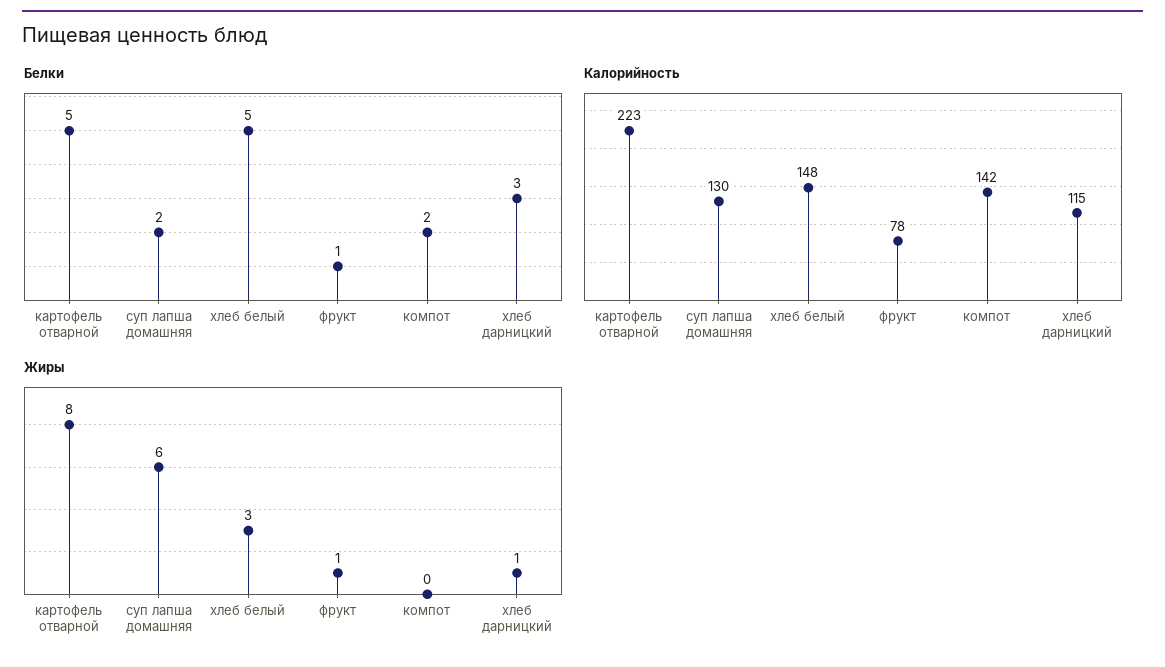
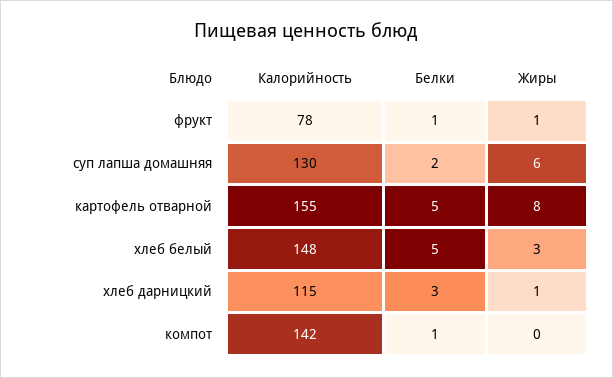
Белки, компот: 2 -> 1
Калорийность, картофель отварной: 223 -> 155

